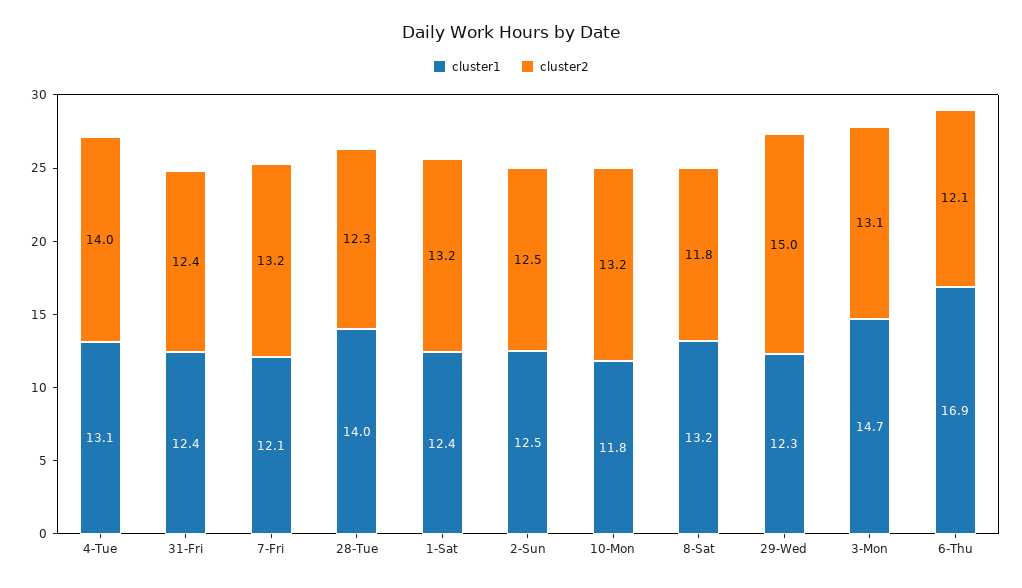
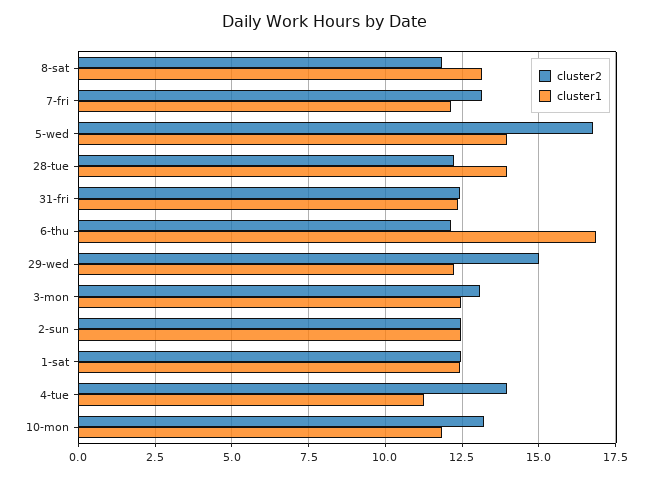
cluster1, 4-Tue: 13.1 -> 11.25
cluster2, 1-Sat: 13.2 -> 12.5
cluster1, 3-Mon: 14.7 -> 12.5
cluster2, 5-wed: none -> 16.75
cluster1, 5-wed: none -> 14

